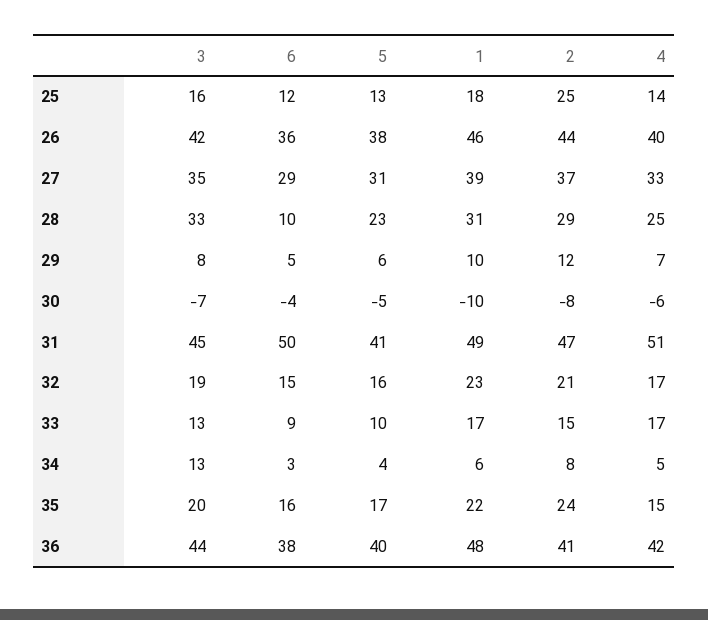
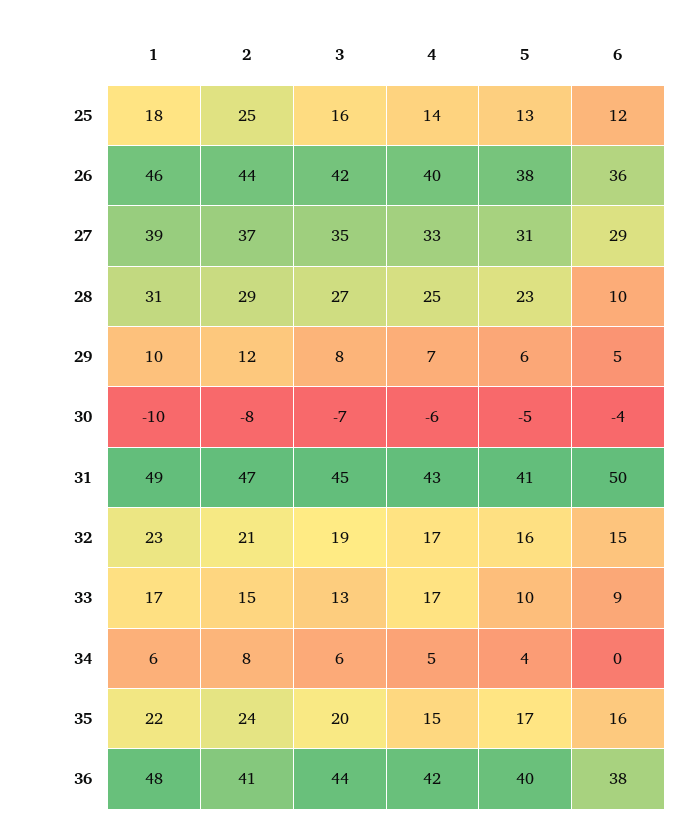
3, 28: 33 -> 27
4, 31: 51 -> 43
3, 34: 13 -> 6
6, 34: 3 -> 0

